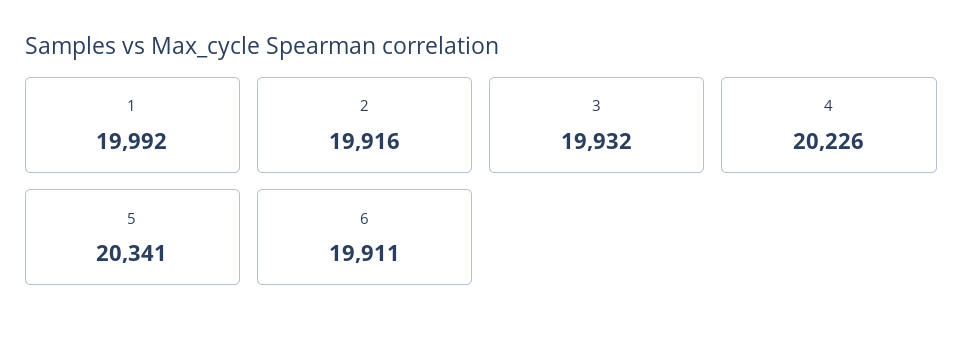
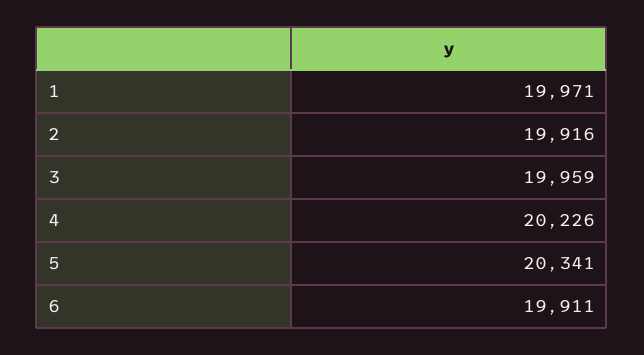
1: 19992 -> 19971
3: 19932 -> 19959

